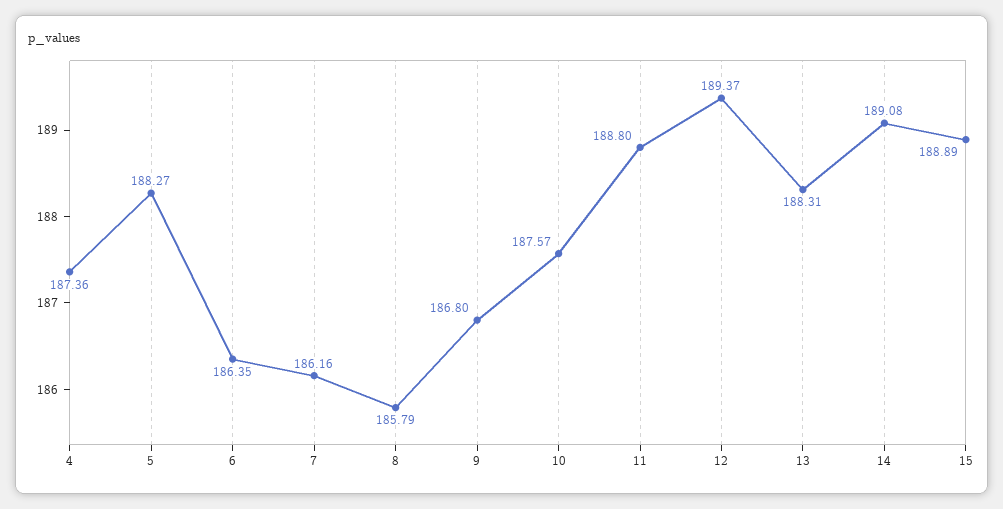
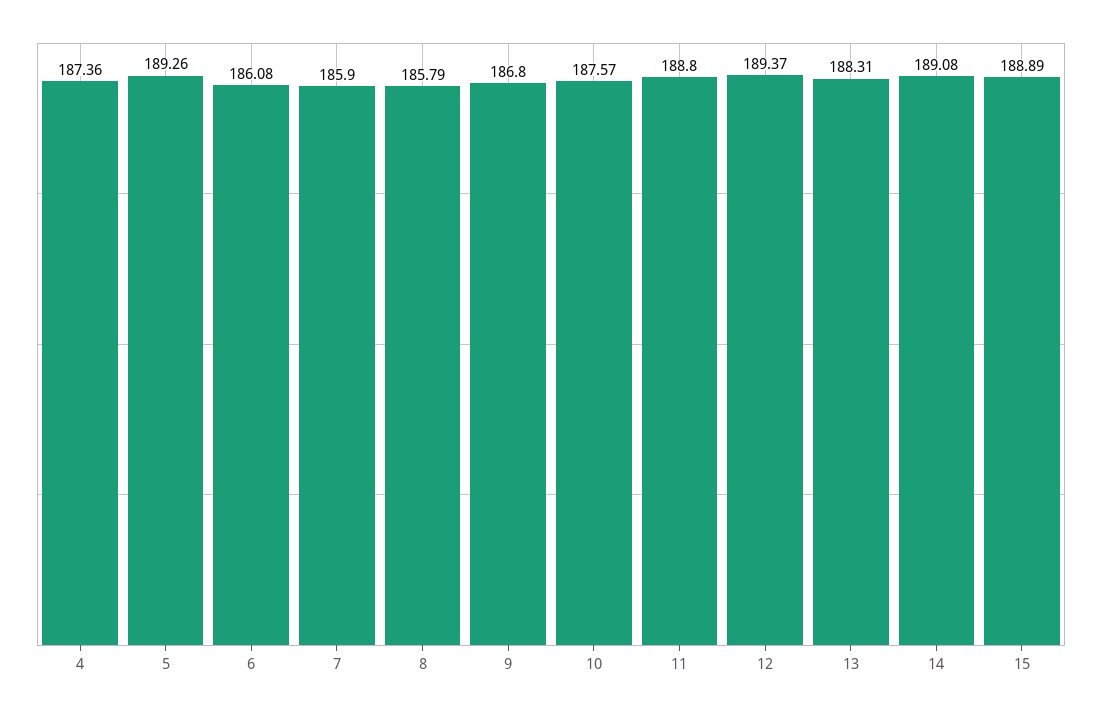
5: 188.27 -> 189.26
6: 186.35 -> 186.08
7: 186.16 -> 185.9

